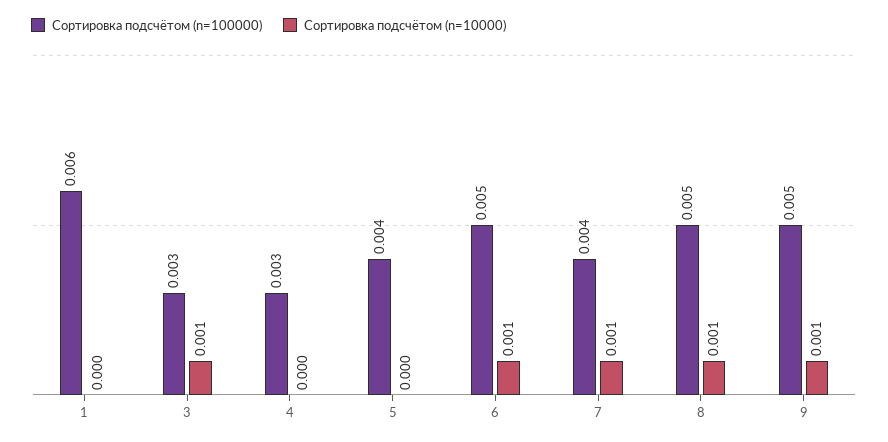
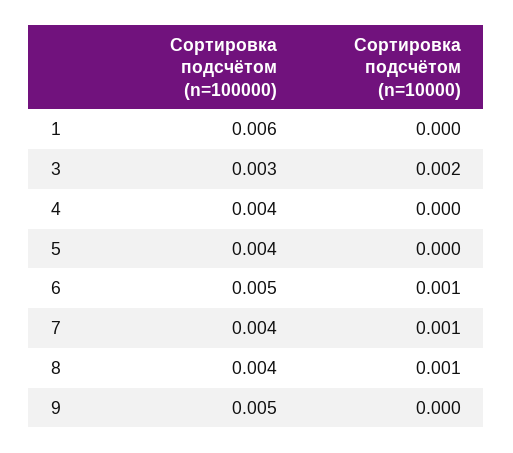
Сортировка подсчётом (n=10000), 3: 0.001 -> 0.002
Сортировка подсчётом (n=100000), 4: 0.003 -> 0.004
Сортировка подсчётом (n=100000), 8: 0.005 -> 0.004
Сортировка подсчётом (n=10000), 9: 0.001 -> 0

